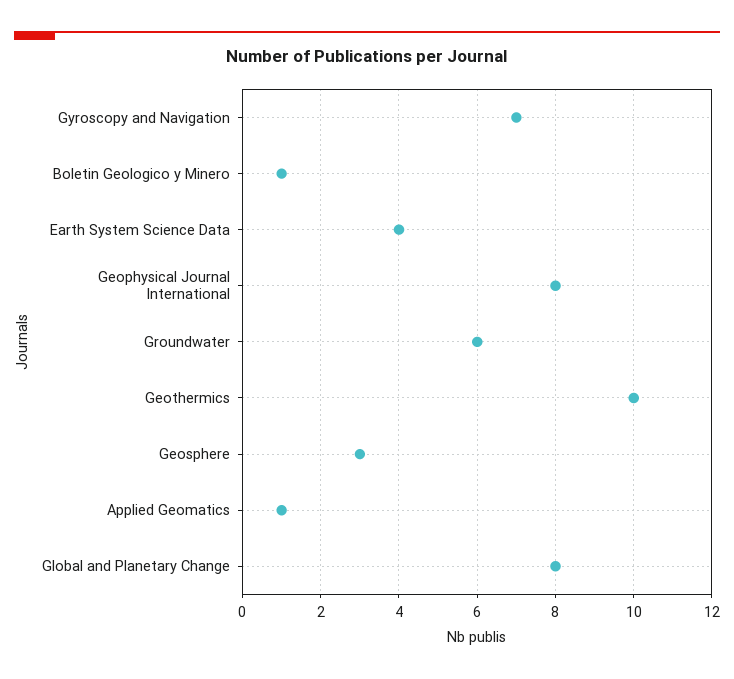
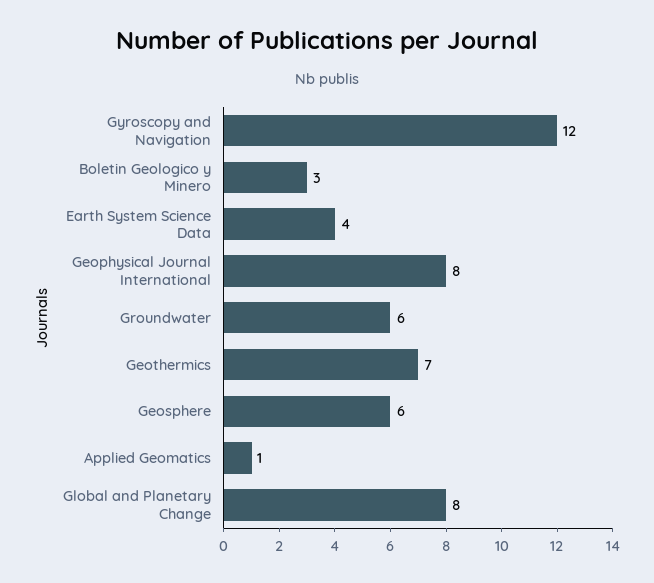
Gyroscopy and Navigation: 7 -> 12
Boletin Geologico y Minero: 1 -> 3
Geothermics: 10 -> 7
Geosphere: 3 -> 6

